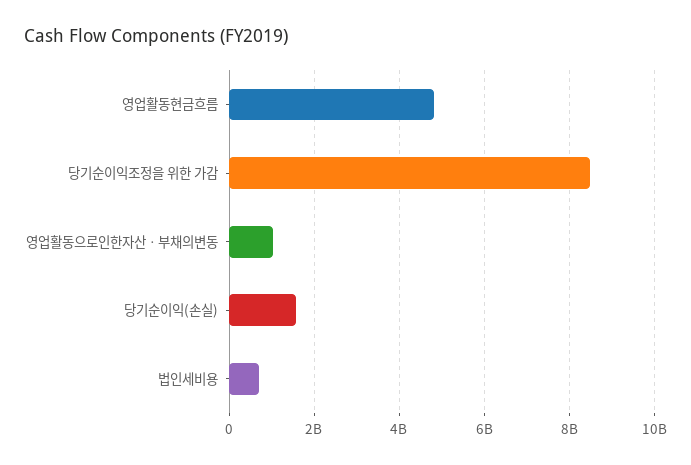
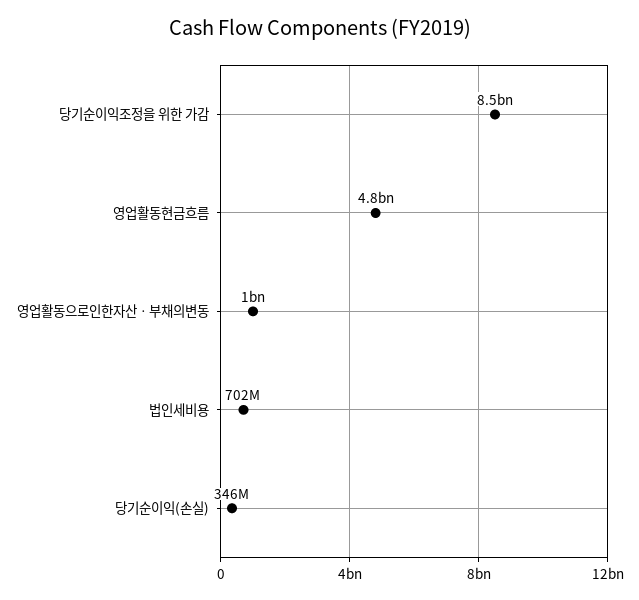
당기순이익(손실): 1600000000 -> 346000000

